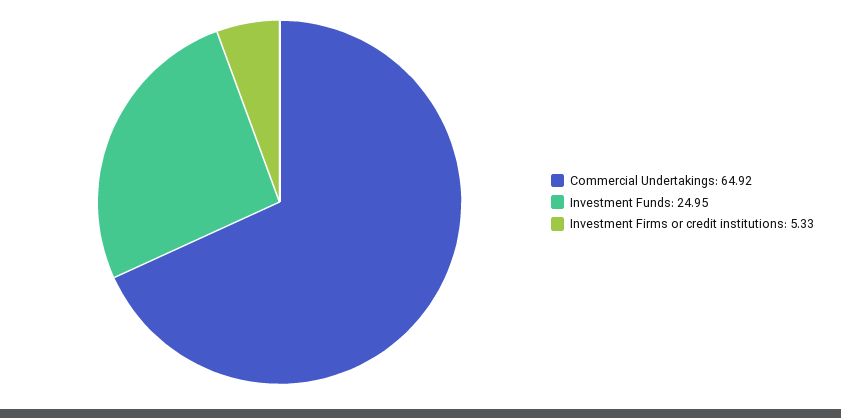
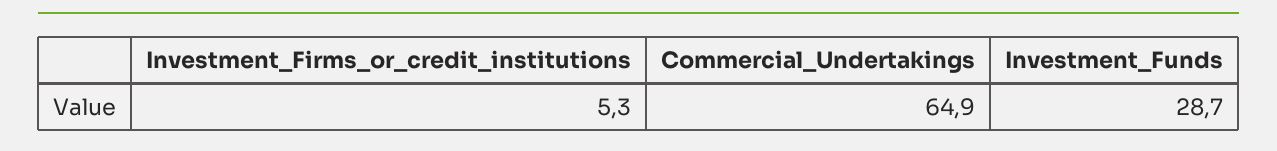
Investment Funds: 24.95 -> 28.7

